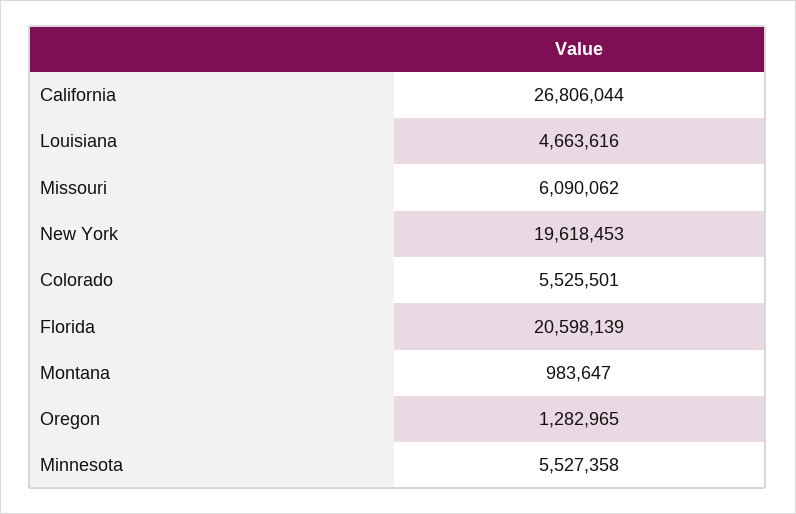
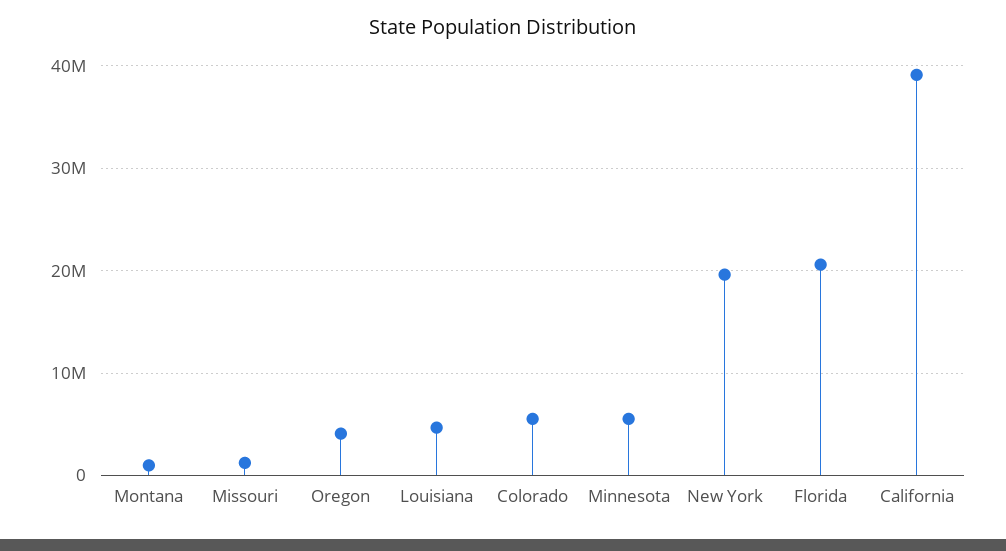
California: 26806044 -> 39000000
Missouri: 6090062 -> 1000000
Oregon: 1282965 -> 4000000

